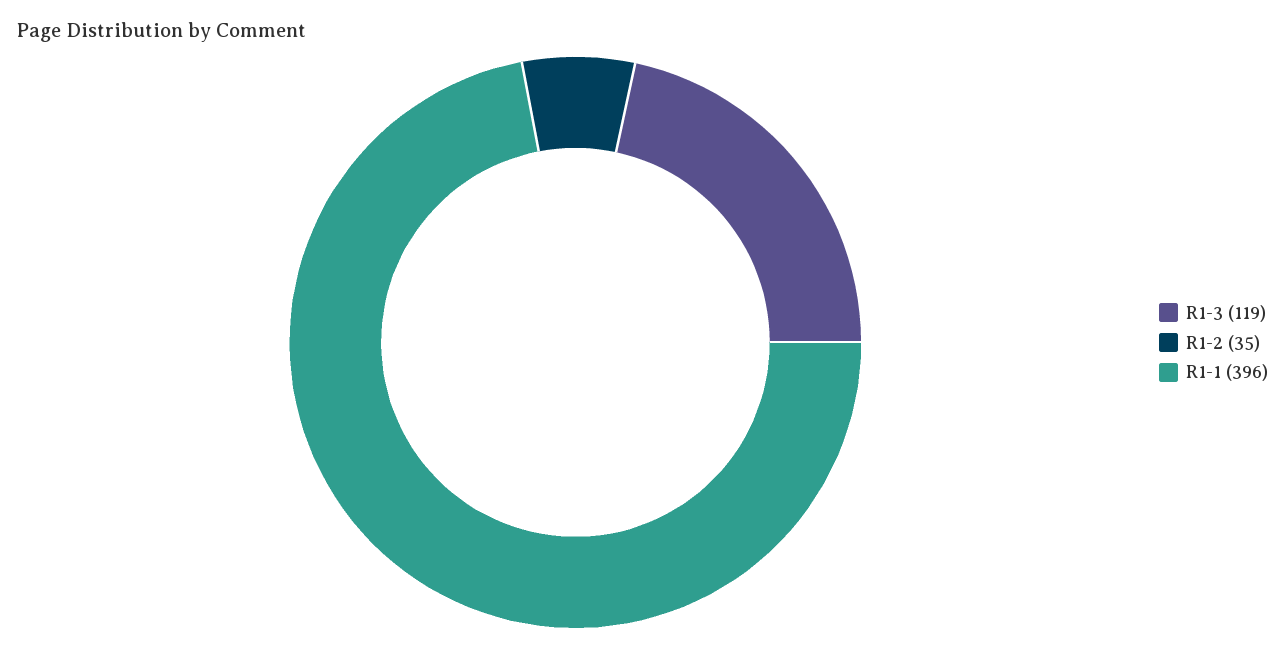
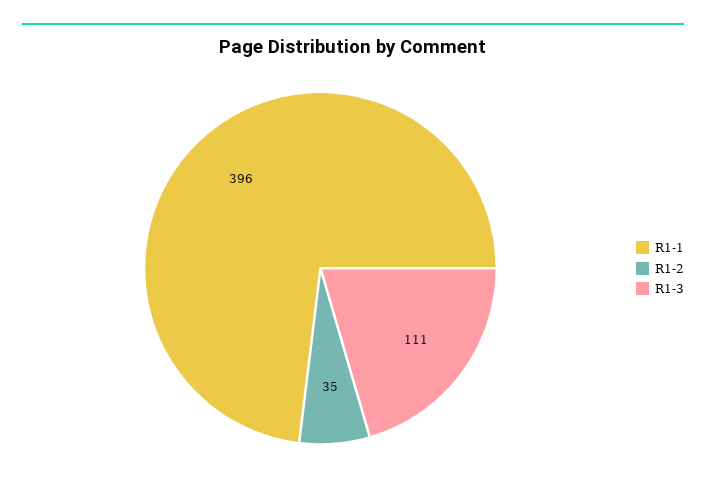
R1-3: 119 -> 111

